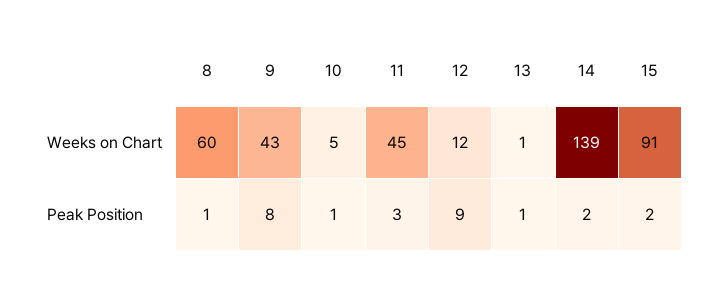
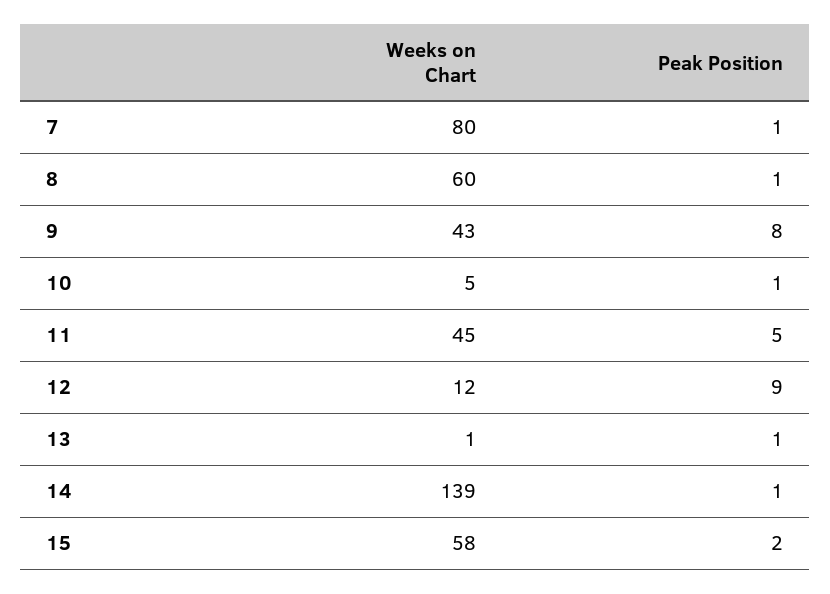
15, Weeks on Chart: 91 -> 58
11, Peak Position: 3 -> 5
14, Peak Position: 2 -> 1
7, Weeks on Chart: none -> 80
7, Peak Position: none -> 1

